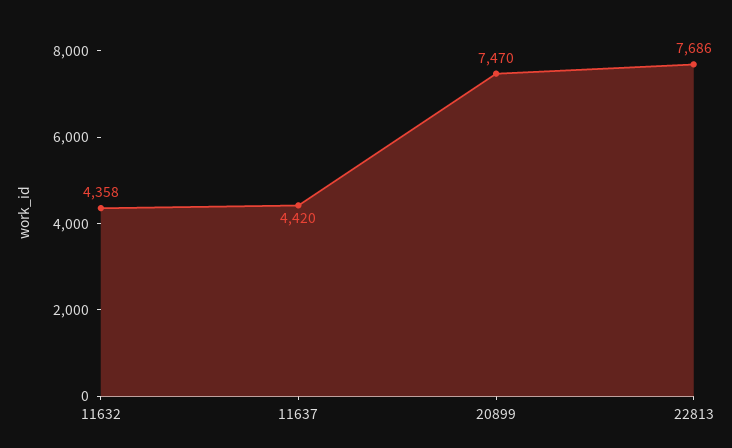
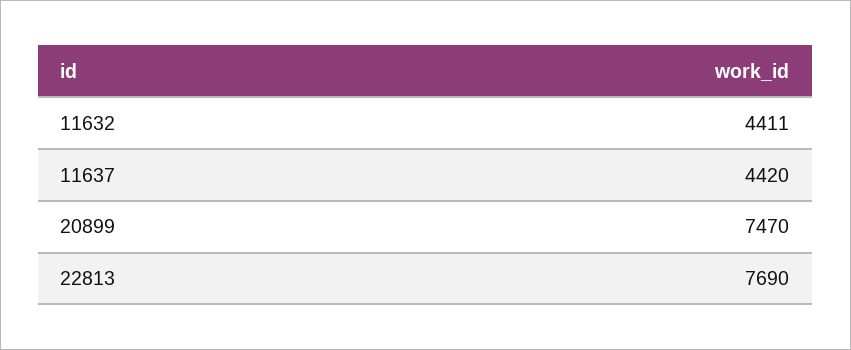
11632: 4358 -> 4411
22813: 7686 -> 7690

